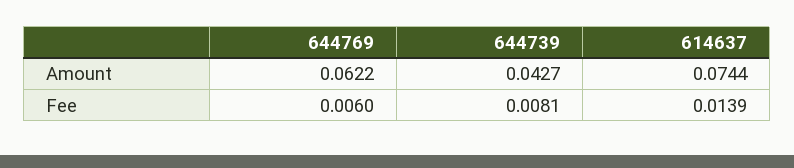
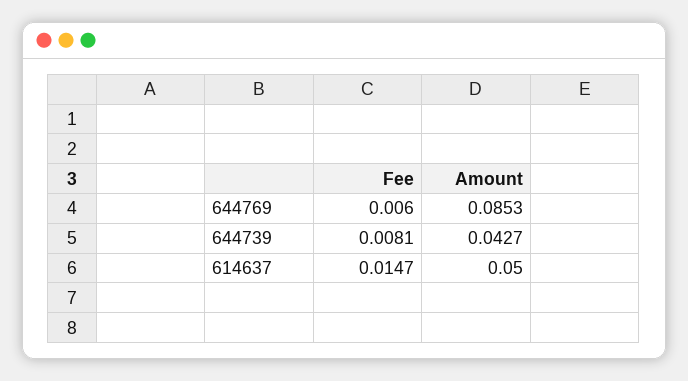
644769, Amount: 0.0622 -> 0.0853
614637, Amount: 0.0744 -> 0.05
614637, Fee: 0.0139 -> 0.0147

